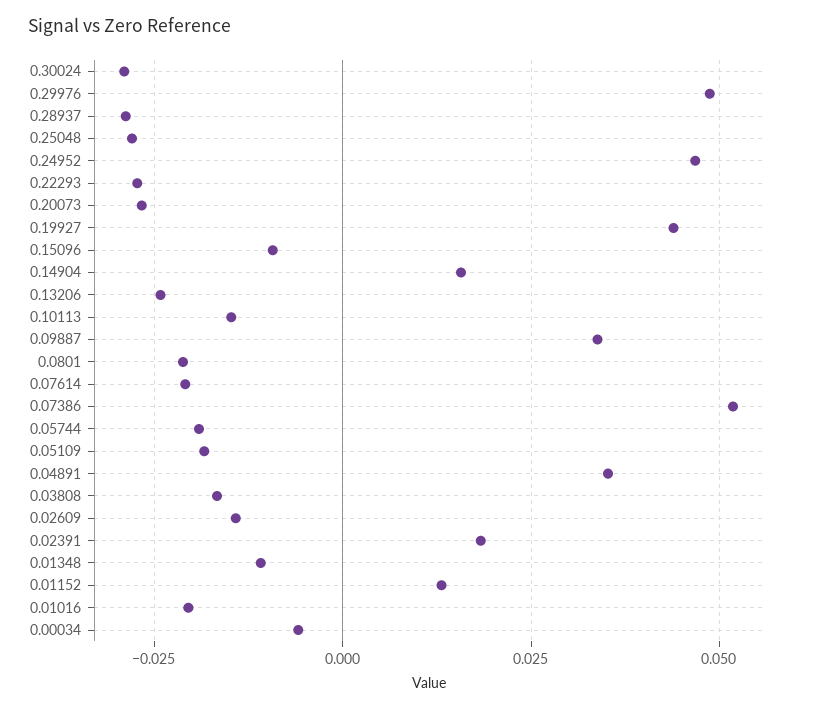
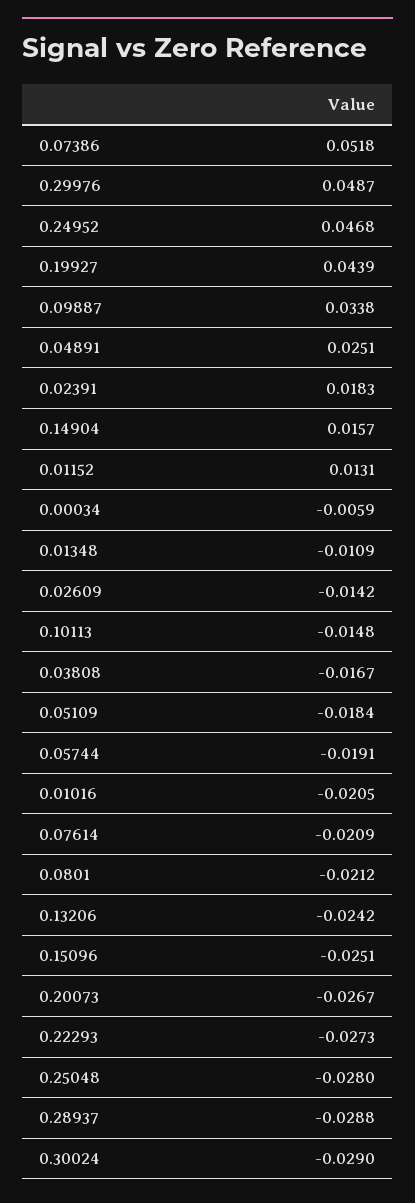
0.15096: -0.01 -> -0.0251
0.04891: 0.035 -> 0.0251

